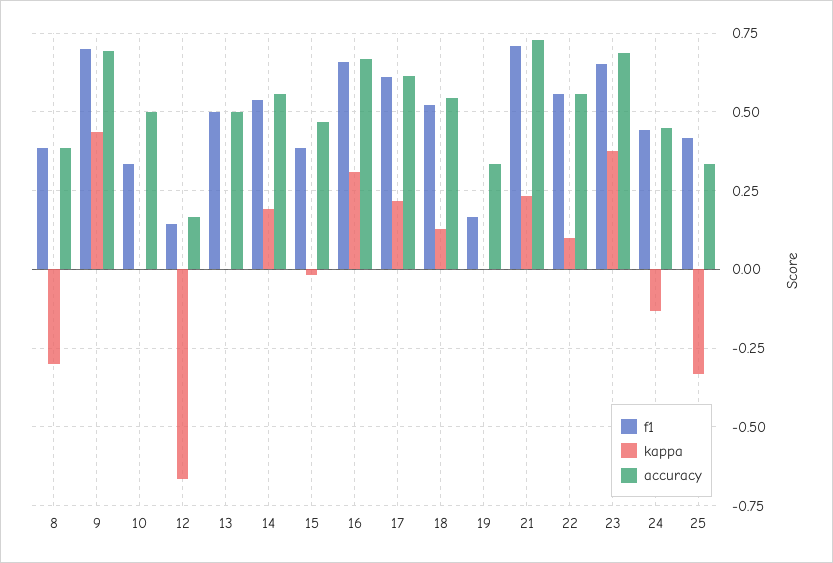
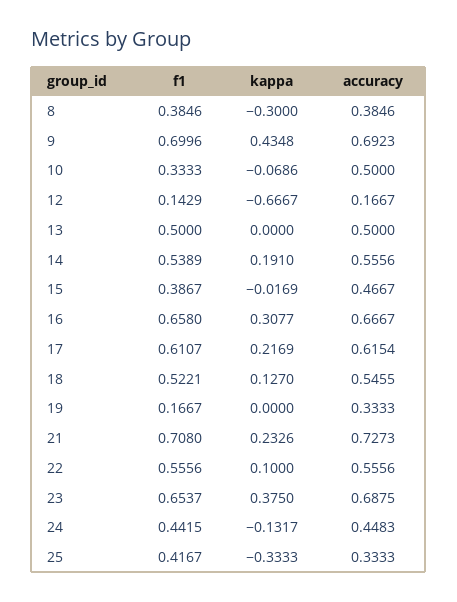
kappa, 10: 0 -> -0.0686

